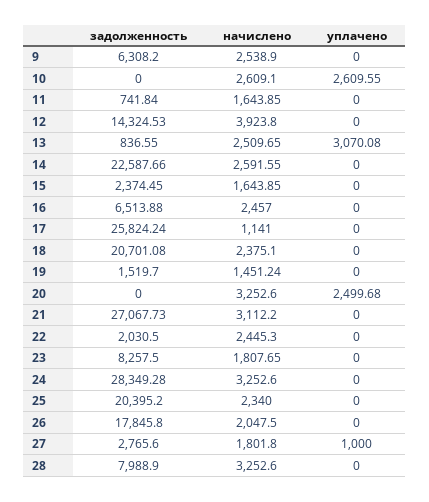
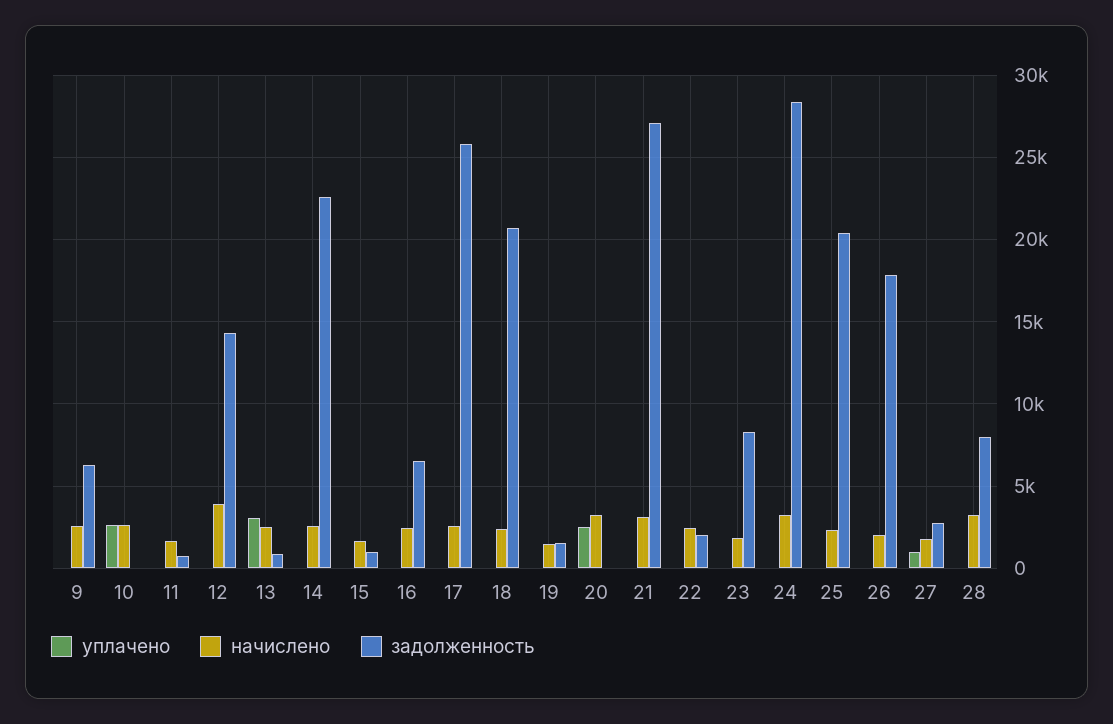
задолженность, 15: 2374.45 -> 1000
начислено, 17: 1141 -> 2500

